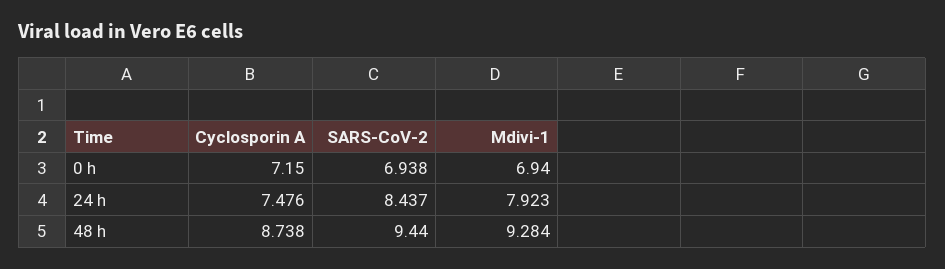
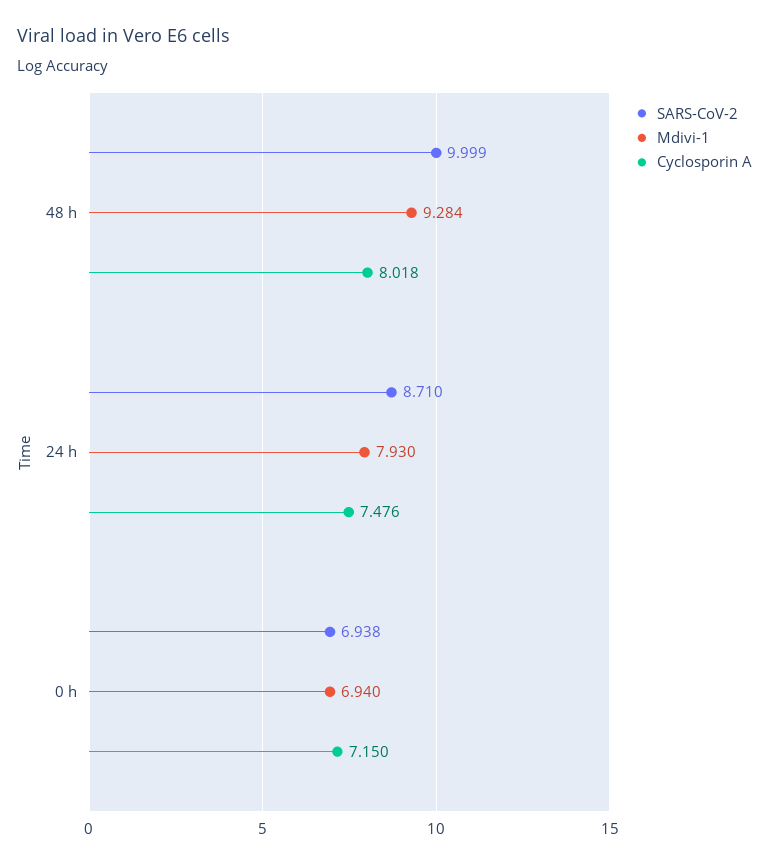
SARS-CoV-2, 24 h: 8.437 -> 8.71
Mdivi-1, 24 h: 7.923 -> 7.93
Cyclosporin A, 48 h: 8.738 -> 8.018
SARS-CoV-2, 48 h: 9.44 -> 9.999

